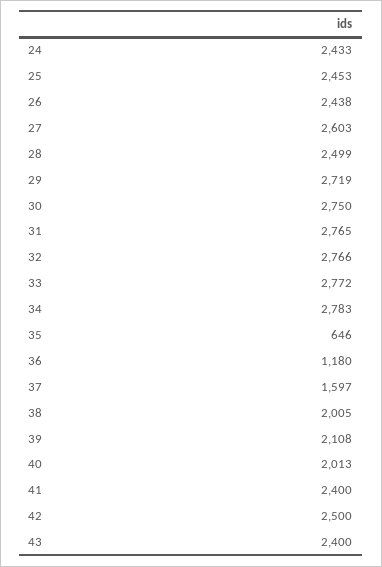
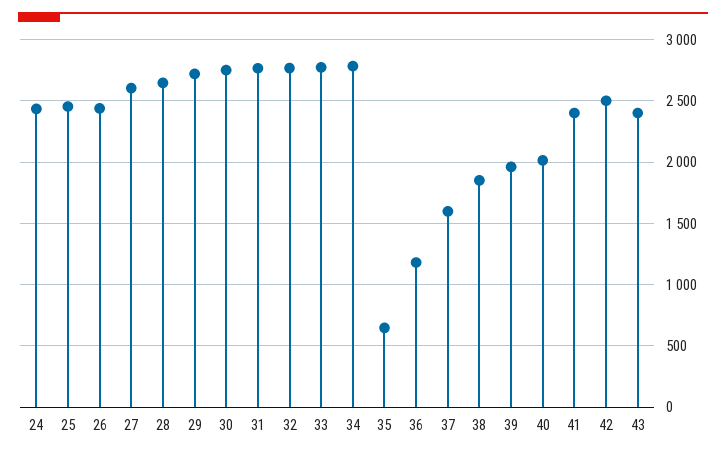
28: 2499 -> 2650
38: 2005 -> 1850
39: 2108 -> 1950

